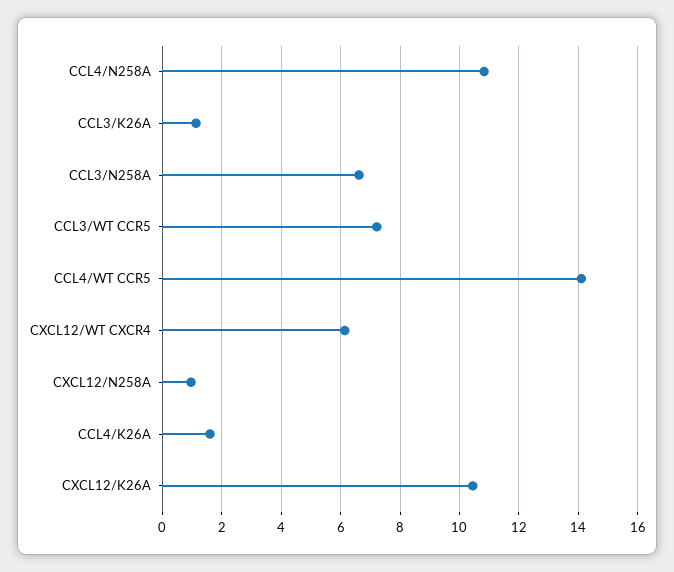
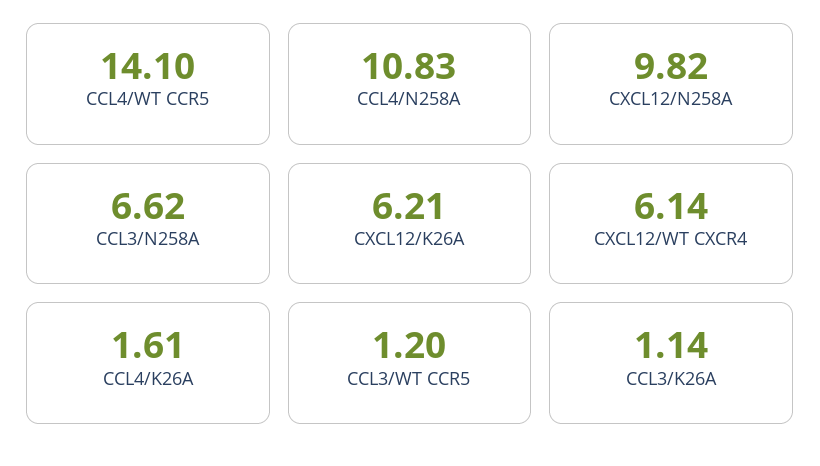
CCL3/WT CCR5: 7.25 -> 1.2
CXCL12/N258A: 1 -> 9.82
CXCL12/K26A: 10.5 -> 6.21

